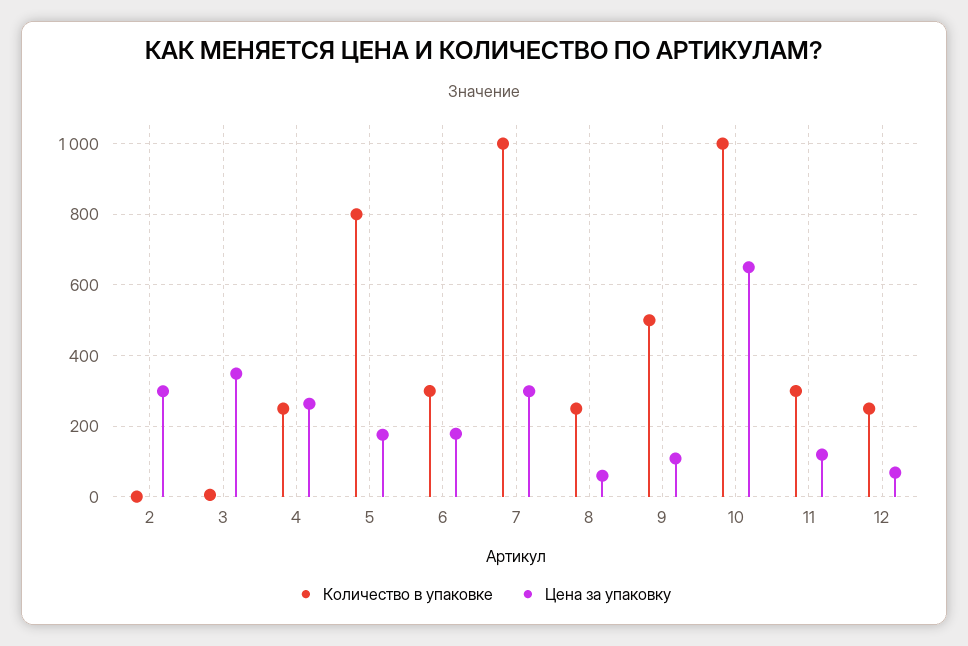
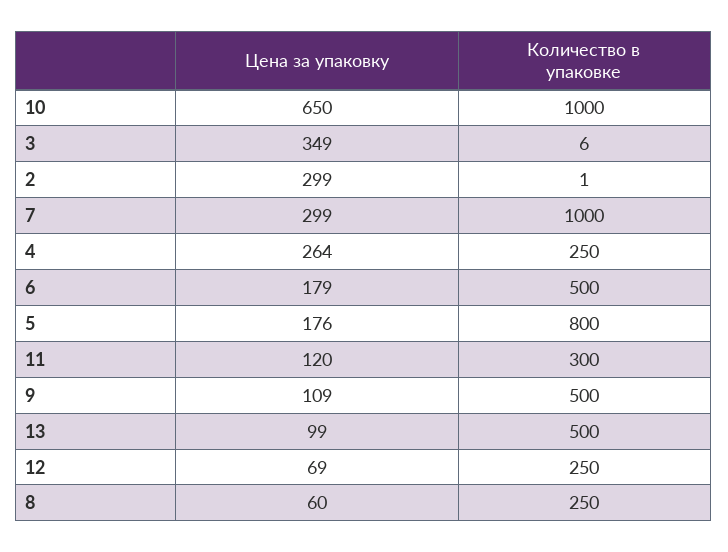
Количество в упаковке, 6: 300 -> 500
Цена за упаковку, 13: none -> 99
Количество в упаковке, 13: none -> 500

